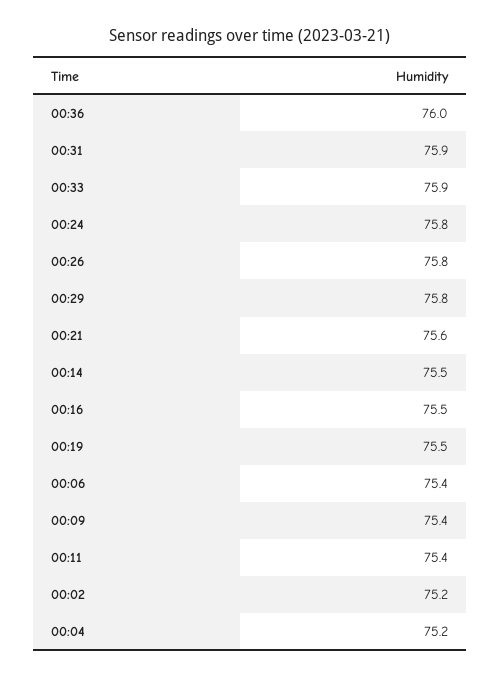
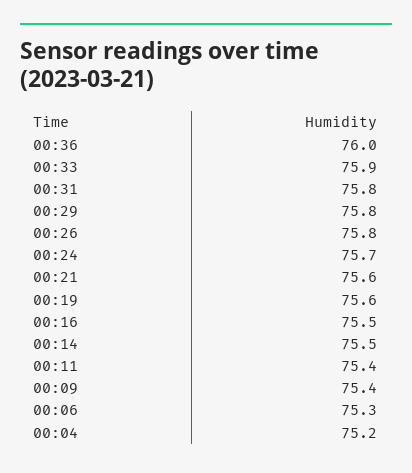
00:31: 75.9 -> 75.8
00:24: 75.8 -> 75.7
00:19: 75.5 -> 75.6
00:06: 75.4 -> 75.3
00:02: 75.2 -> none

